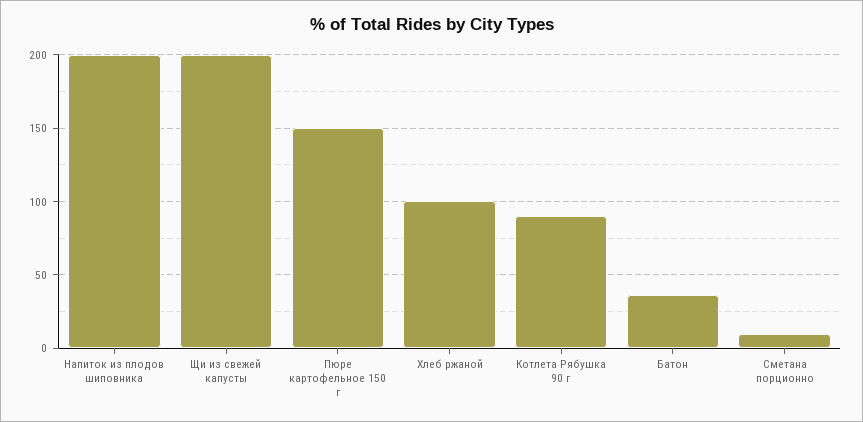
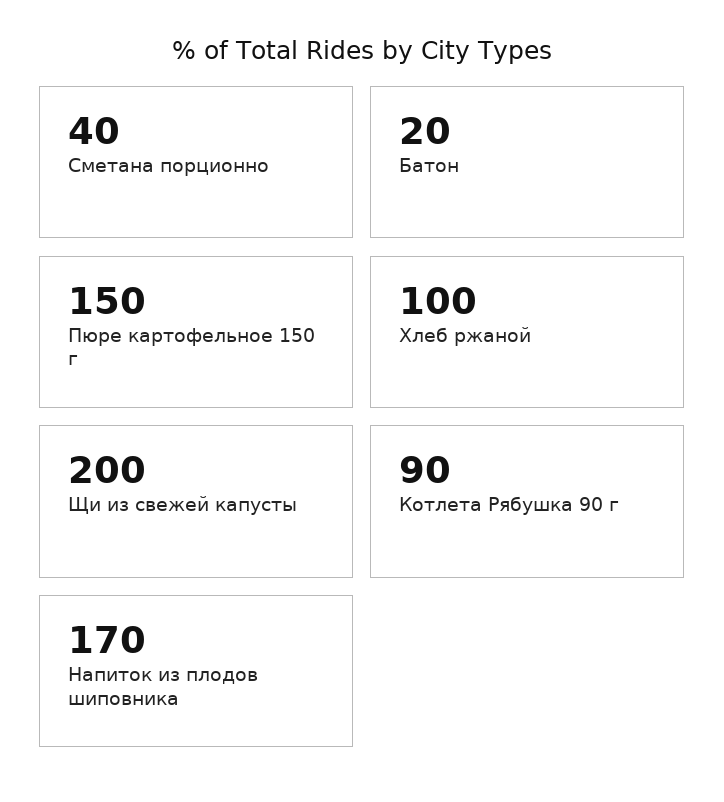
Напиток из плодов шиповника: 200 -> 170
Батон: 35 -> 20
Сметана порционно: 10 -> 40

